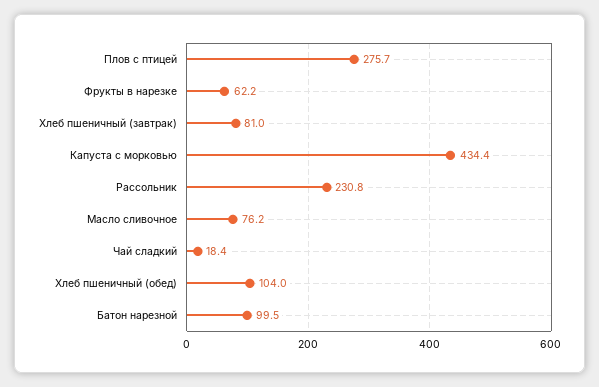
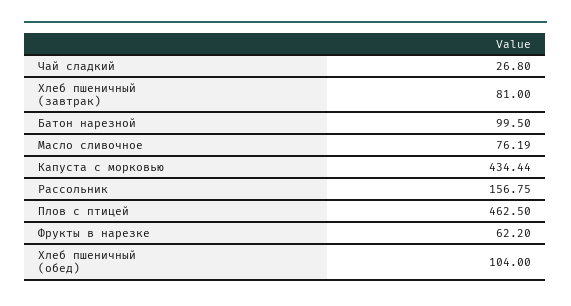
Плов с птицей: 275.7 -> 462.5
Рассольник: 230.8 -> 156.75
Чай сладкий: 18.4 -> 26.8

